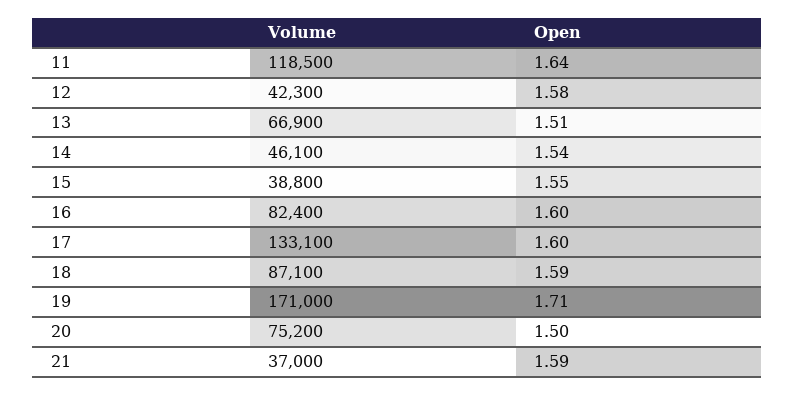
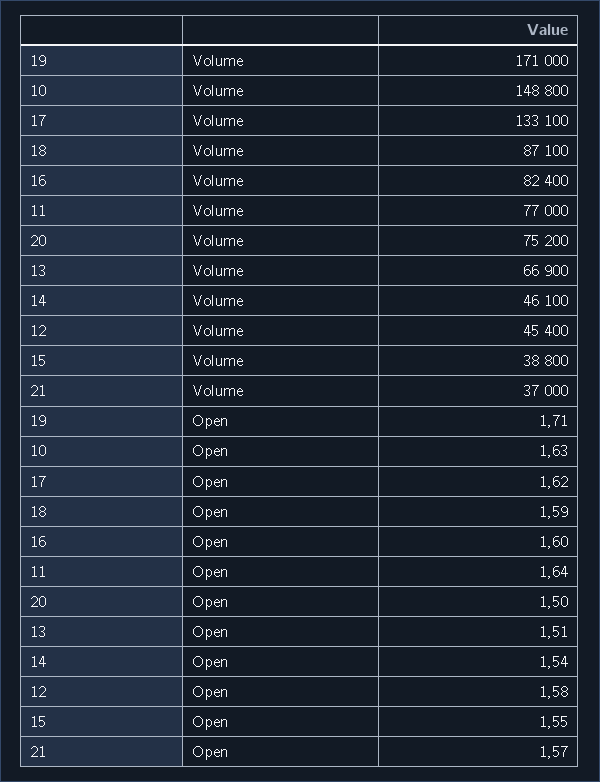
Volume, 11: 118500 -> 77000
Volume, 12: 42300 -> 45400
Open, 17: 1.6 -> 1.62
Open, 21: 1.59 -> 1.57
Volume, 10: none -> 148800
Open, 10: none -> 1.63

